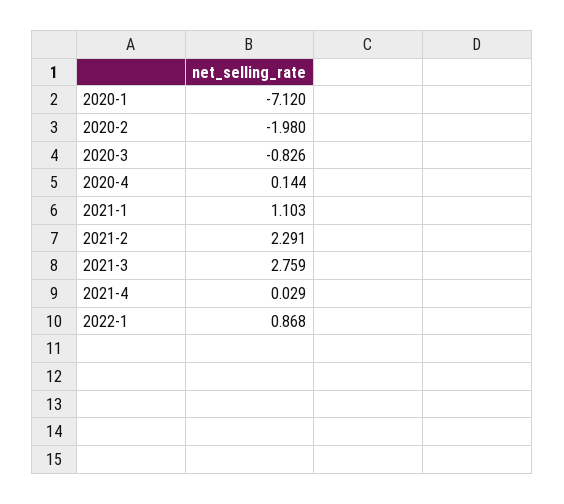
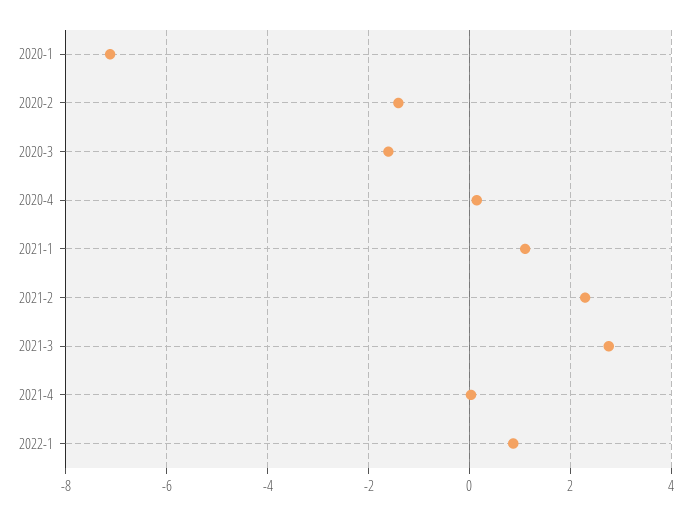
2020-2: -1.98 -> -1.4
2020-3: -0.826 -> -1.6

